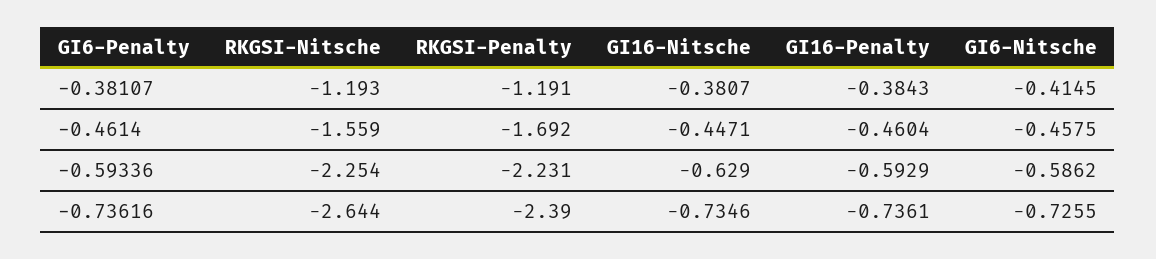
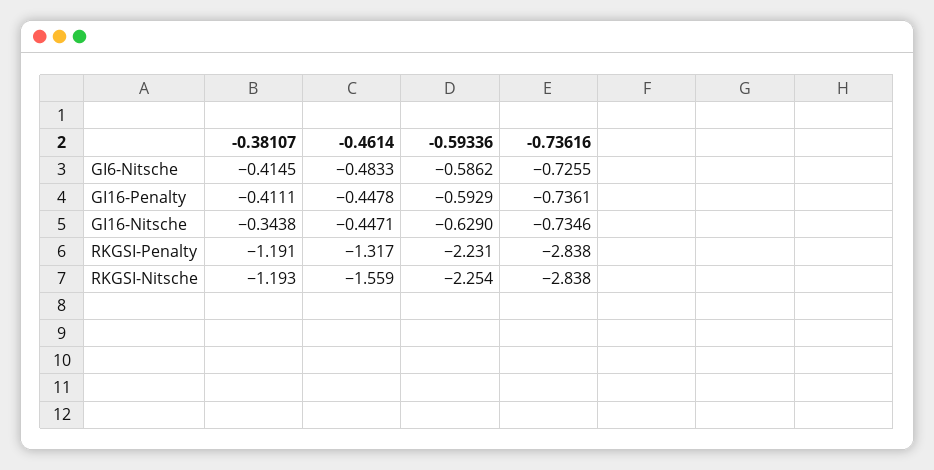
GI16-Nitsche, -0.38107: -0.3807 -> -0.3438
GI16-Penalty, -0.38107: -0.3843 -> -0.4111
RKGSI-Penalty, -0.4614: -1.692 -> -1.317
GI16-Penalty, -0.4614: -0.4604 -> -0.4478
GI6-Nitsche, -0.4614: -0.4575 -> -0.4833
RKGSI-Nitsche, -0.73616: -2.644 -> -2.838
RKGSI-Penalty, -0.73616: -2.39 -> -2.838

